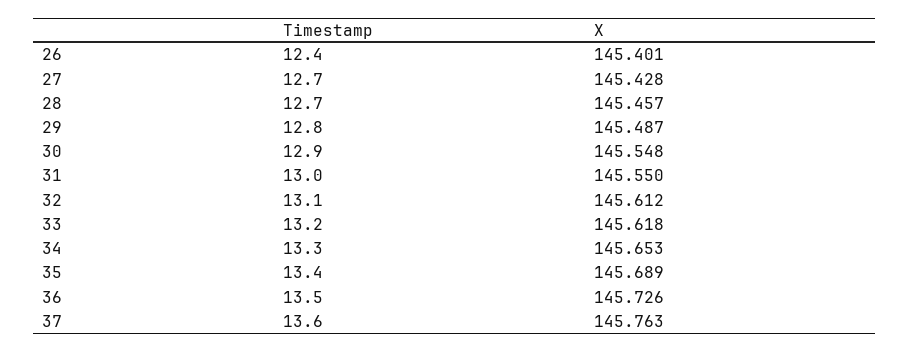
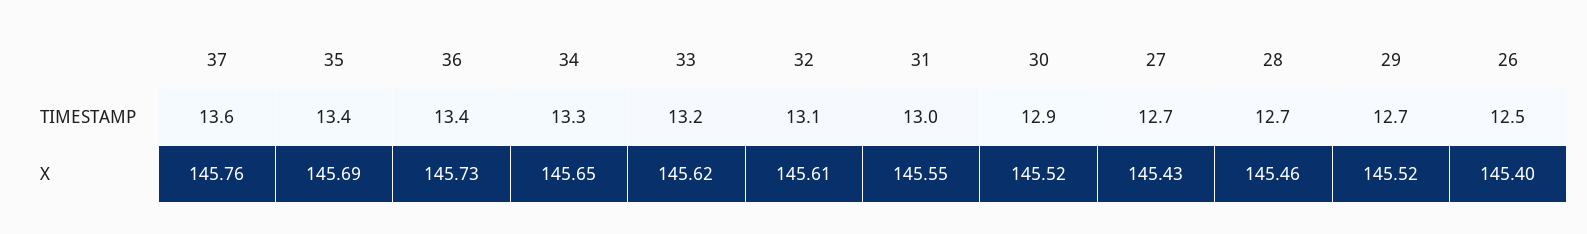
Timestamp, 26: 12.4 -> 12.5
Timestamp, 29: 12.8 -> 12.7
X, 29: 145.487 -> 145.52
X, 30: 145.548 -> 145.52
Timestamp, 36: 13.5 -> 13.4

